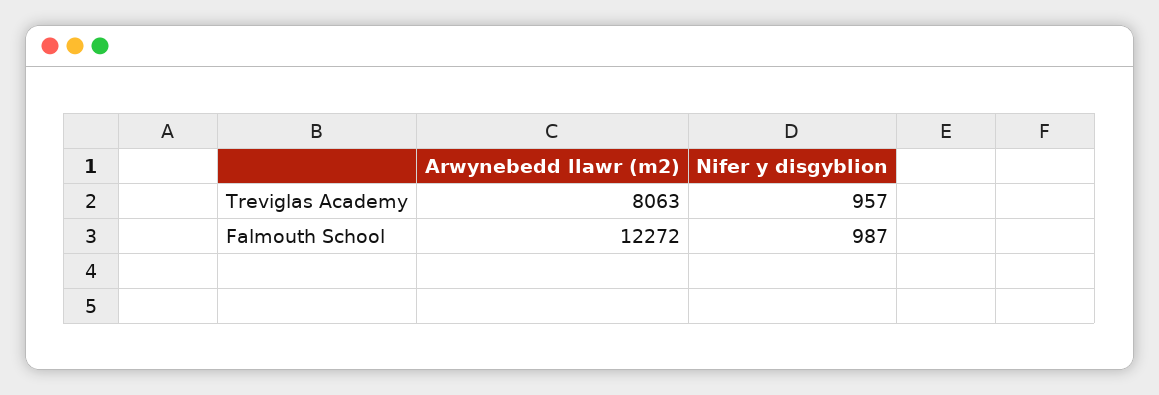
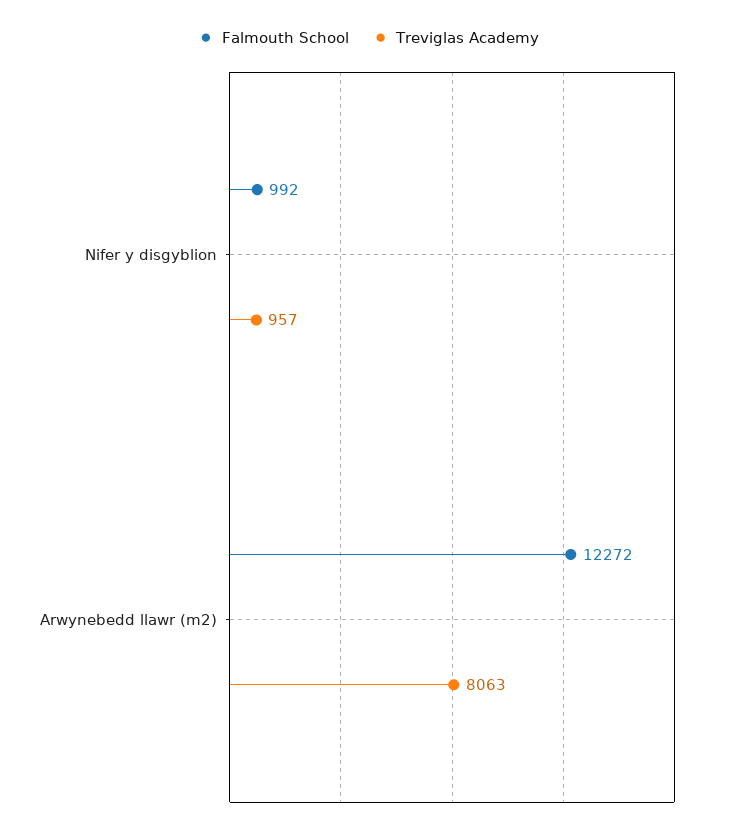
Falmouth School, Nifer y disgyblion: 987 -> 992

